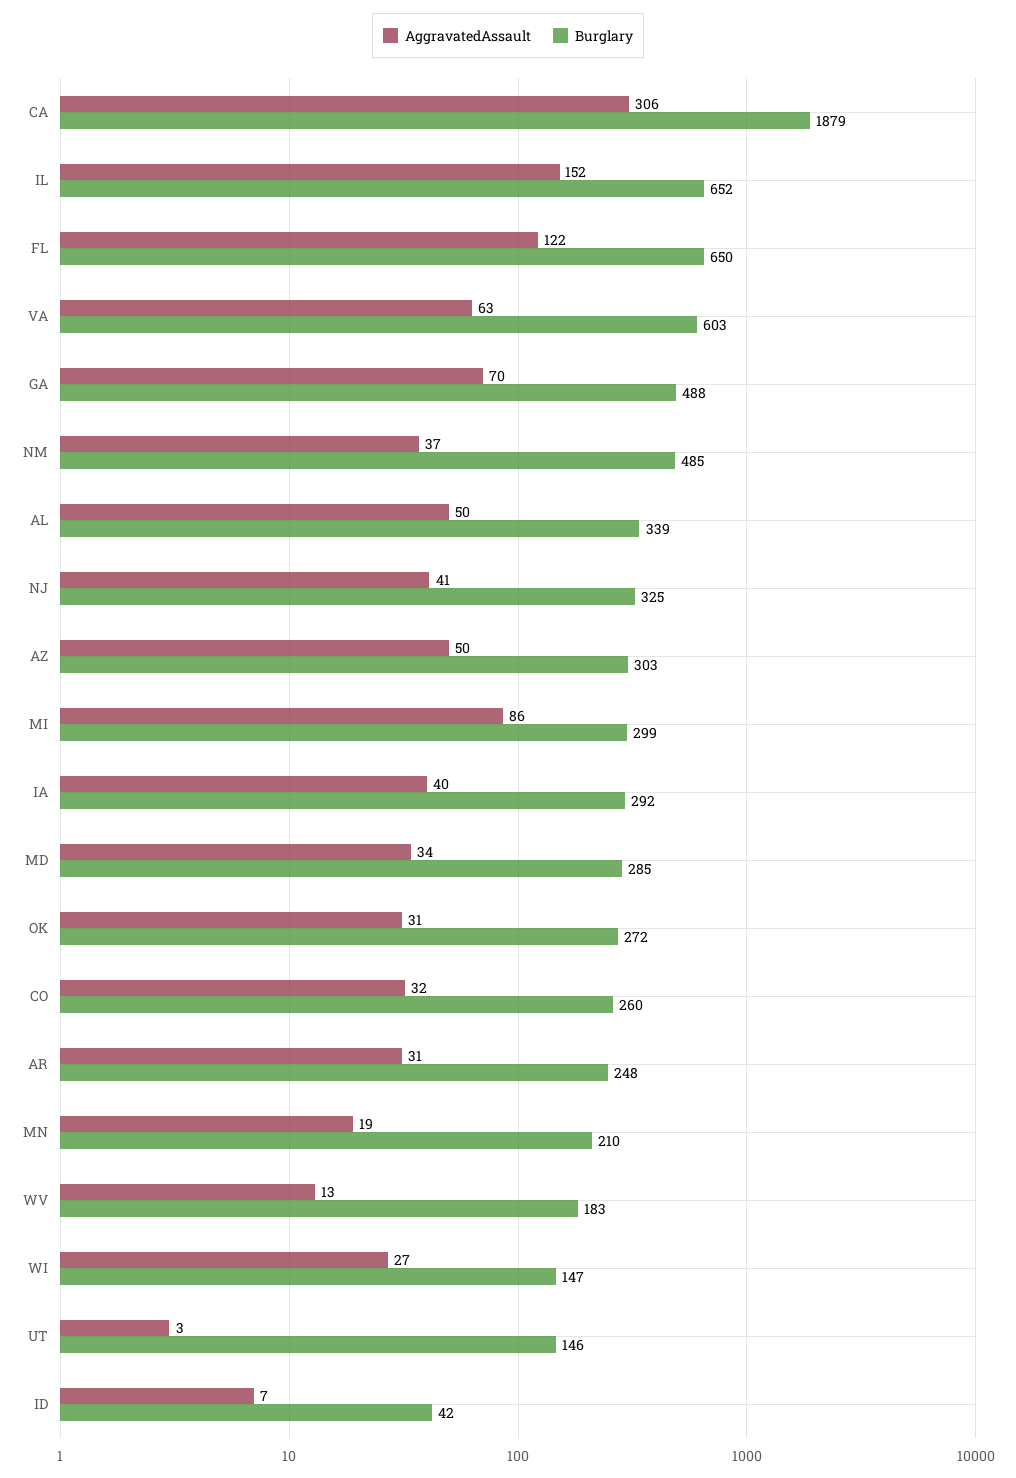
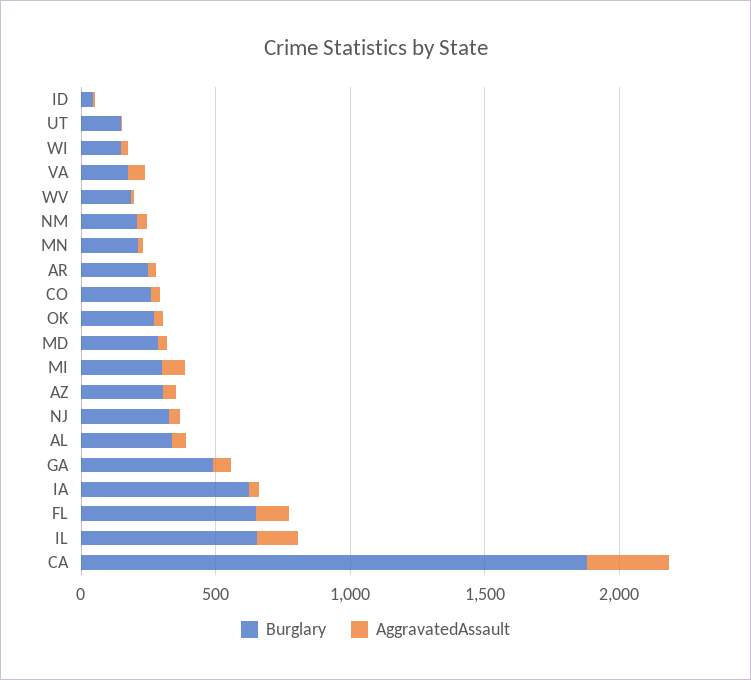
Burglary, VA: 603 -> 200
Burglary, NM: 485 -> 200
Burglary, IA: 292 -> 600

